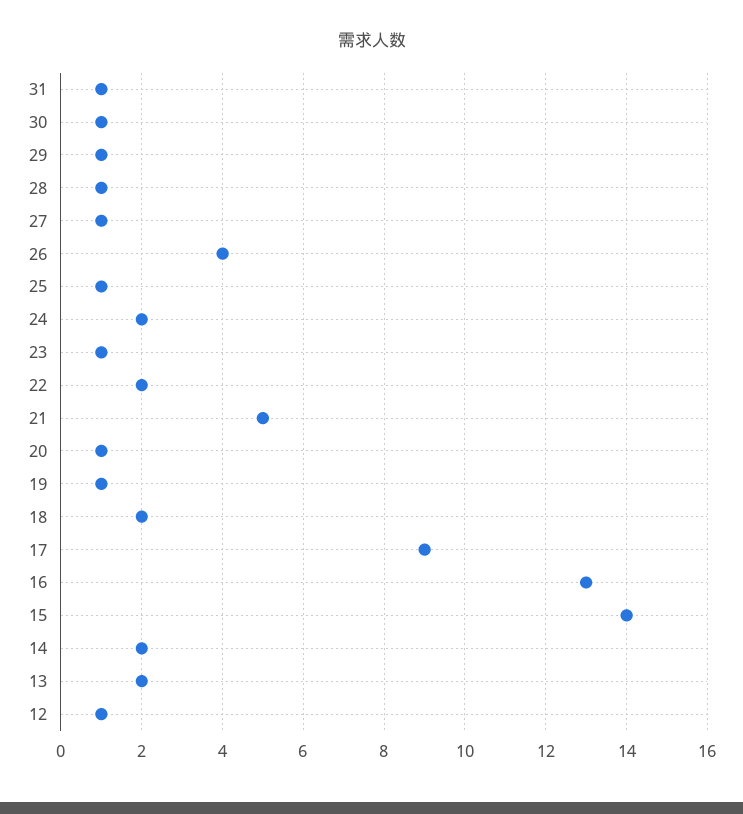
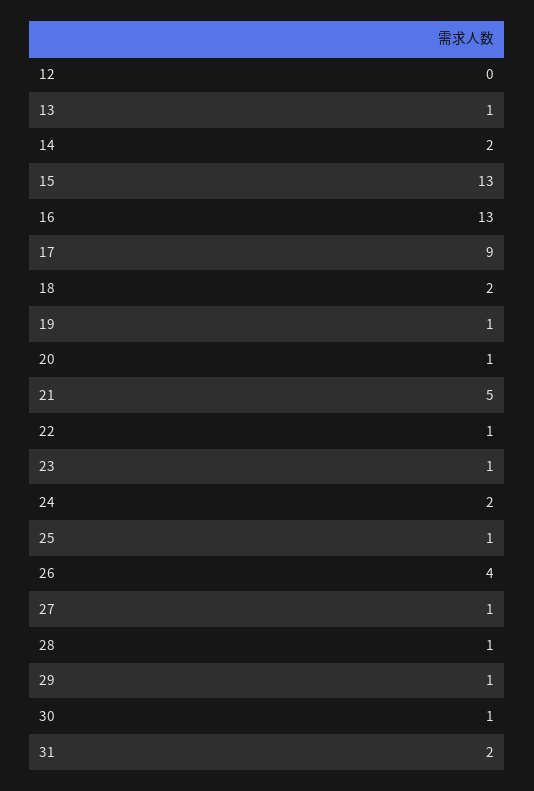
31: 1 -> 2
22: 2 -> 1
15: 14 -> 13
13: 2 -> 1
12: 1 -> 0

